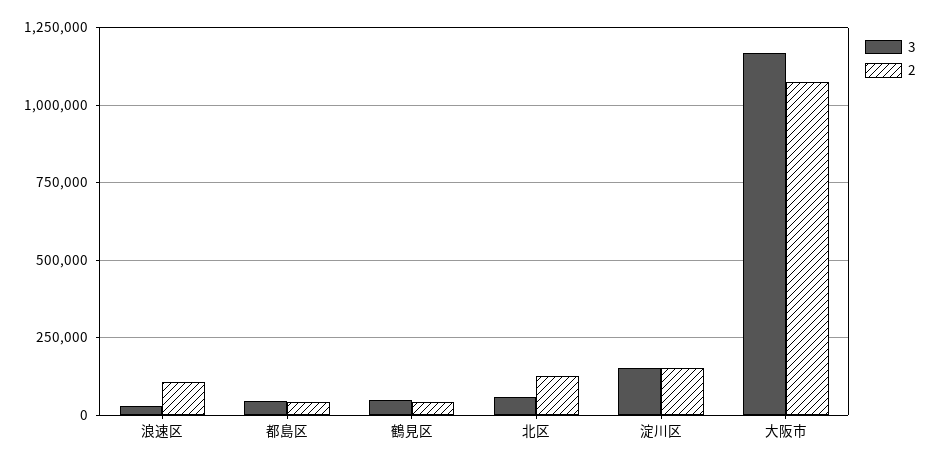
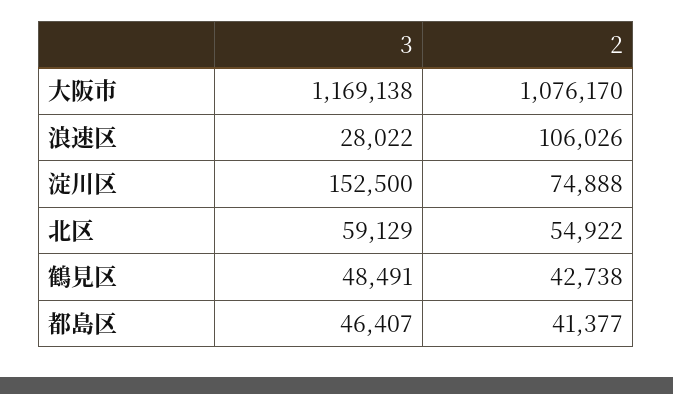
2, 北区: 125000 -> 54922
2, 淀川区: 150000 -> 74888

